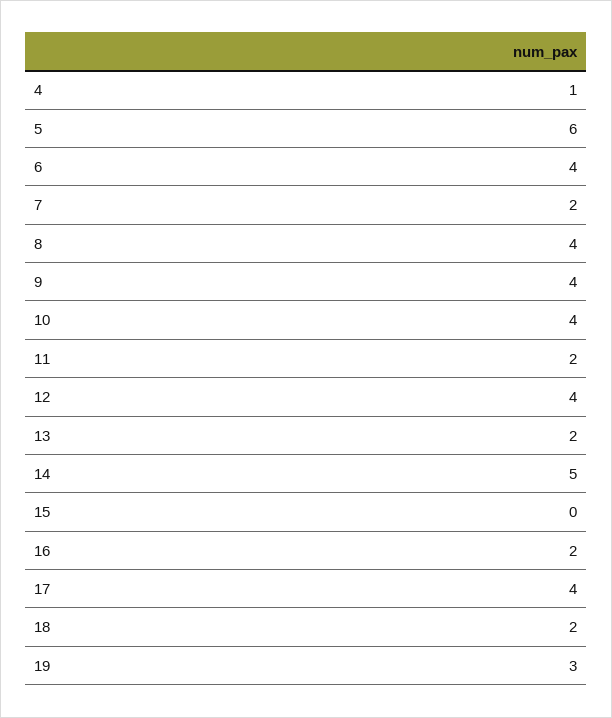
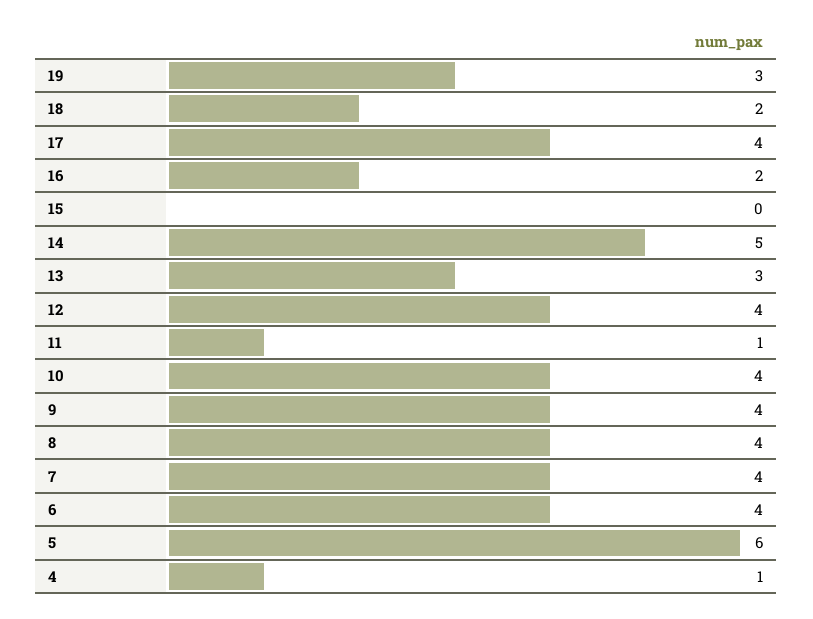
7: 2 -> 4
11: 2 -> 1
13: 2 -> 3

